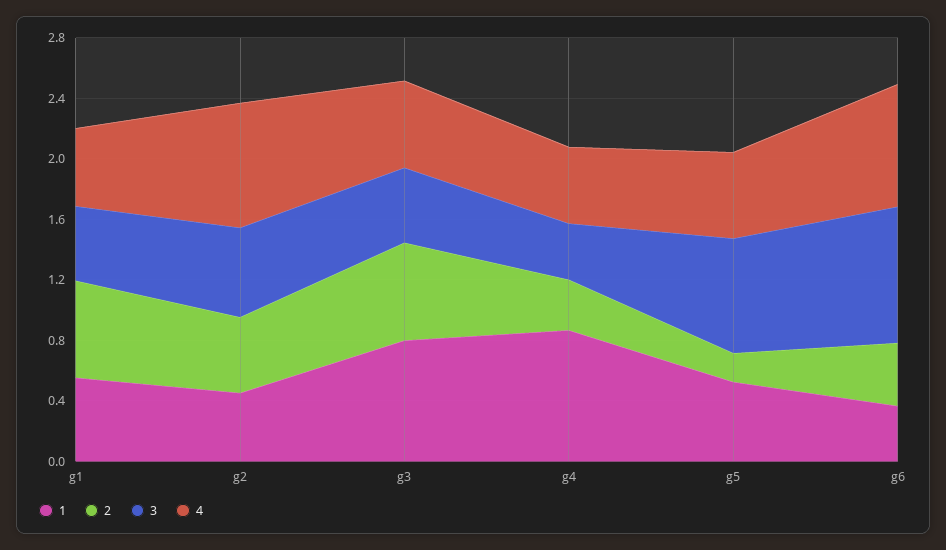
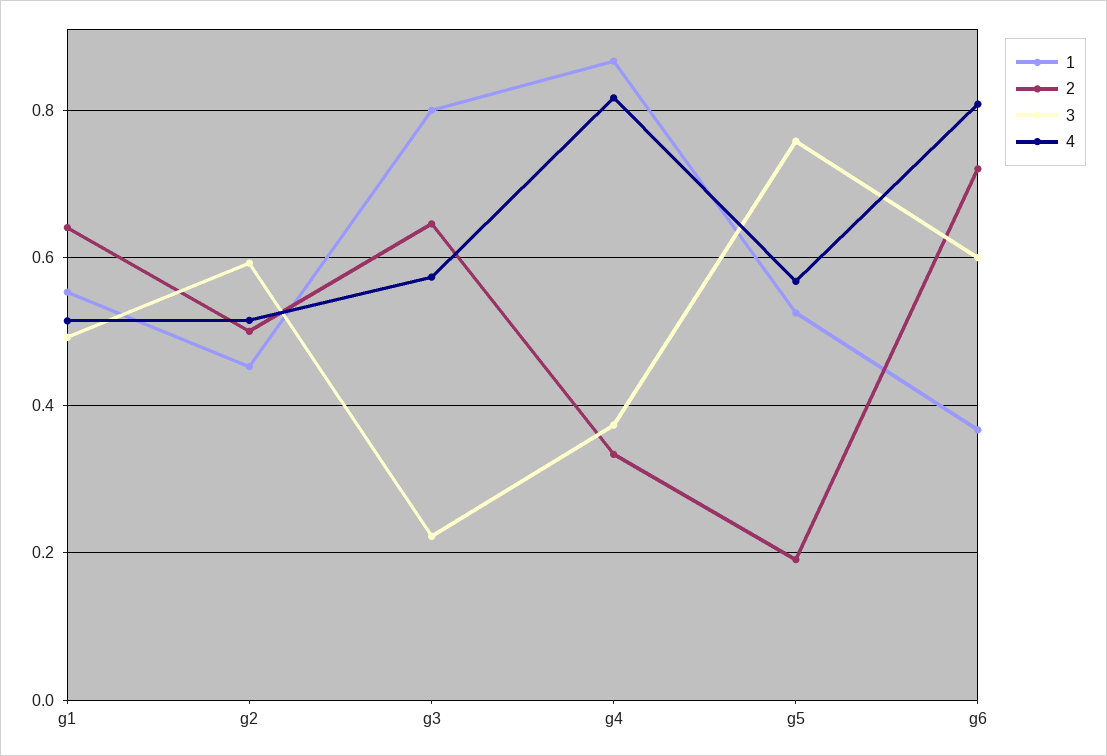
4, g2: 0.8 -> 0.52
3, g3: 0.5 -> 0.22
4, g4: 0.5 -> 0.82
2, g6: 0.4 -> 0.72
3, g6: 0.9 -> 0.6

